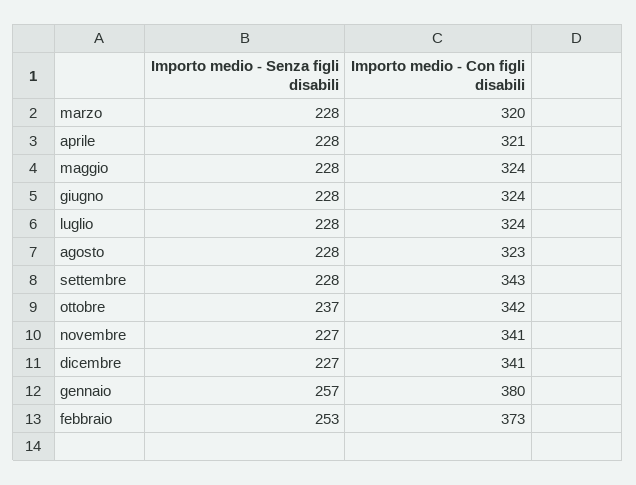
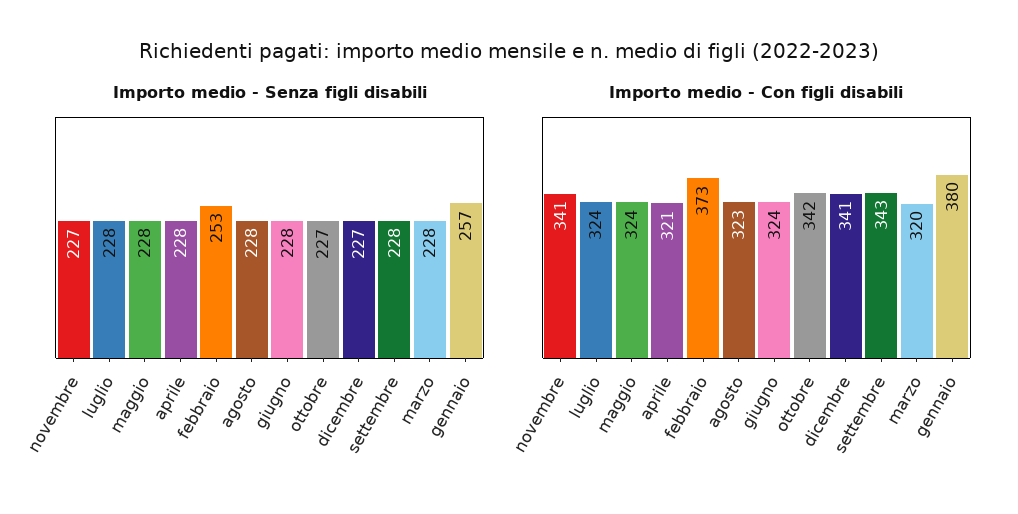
Importo medio - Senza figli disabili, ottobre: 237 -> 227

